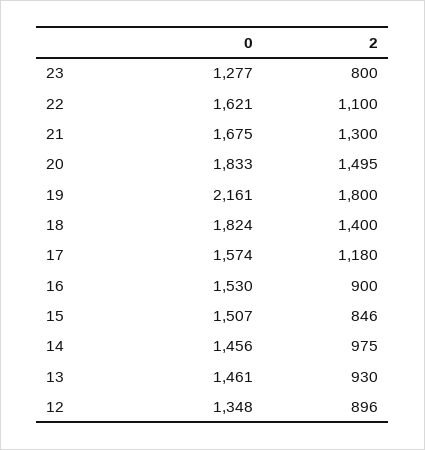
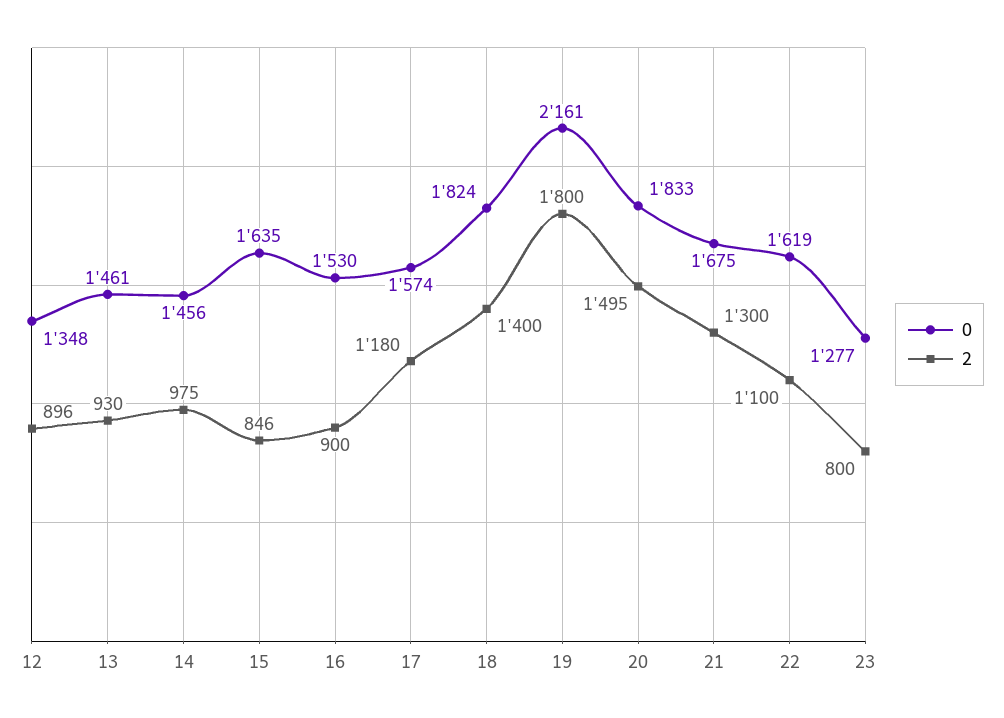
0, 22: 1621 -> 1619
0, 15: 1507 -> 1635

